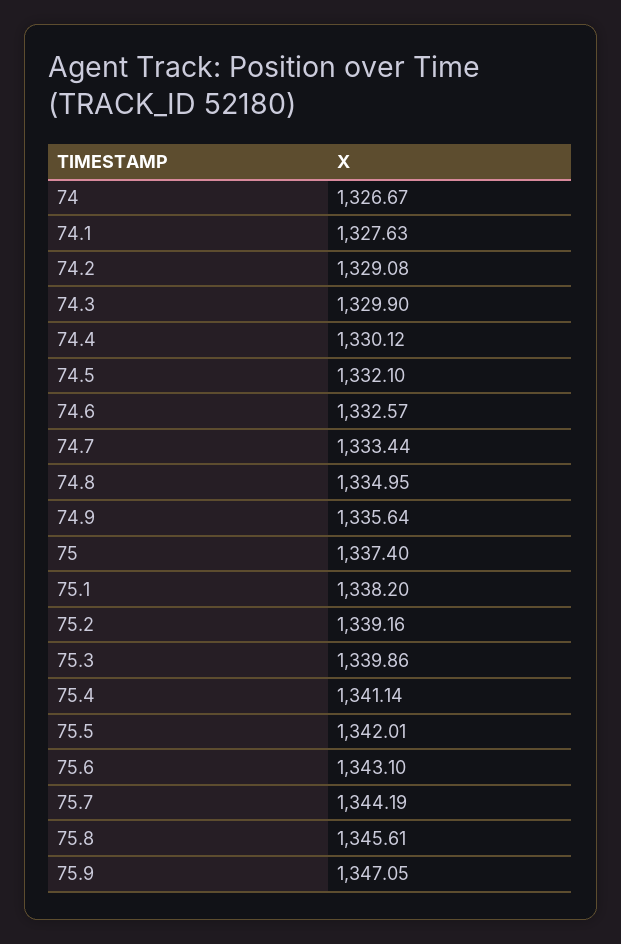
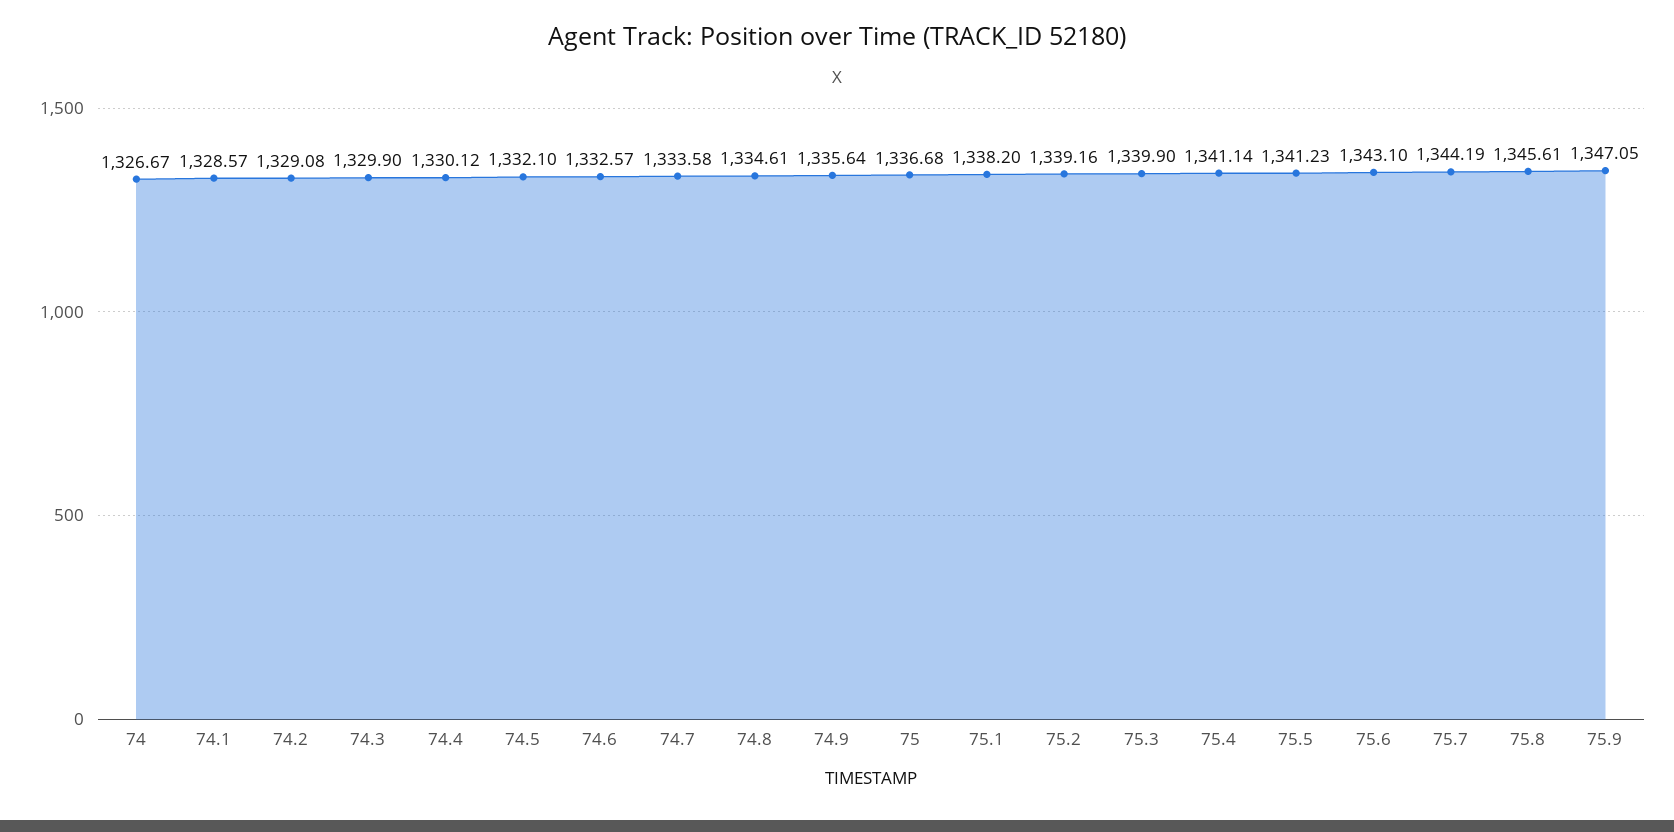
74.1: 1327.63 -> 1328.57
74.7: 1333.44 -> 1333.58
74.8: 1334.95 -> 1334.61
75: 1337.4 -> 1336.68
75.3: 1339.86 -> 1339.9
75.5: 1342.01 -> 1341.23

